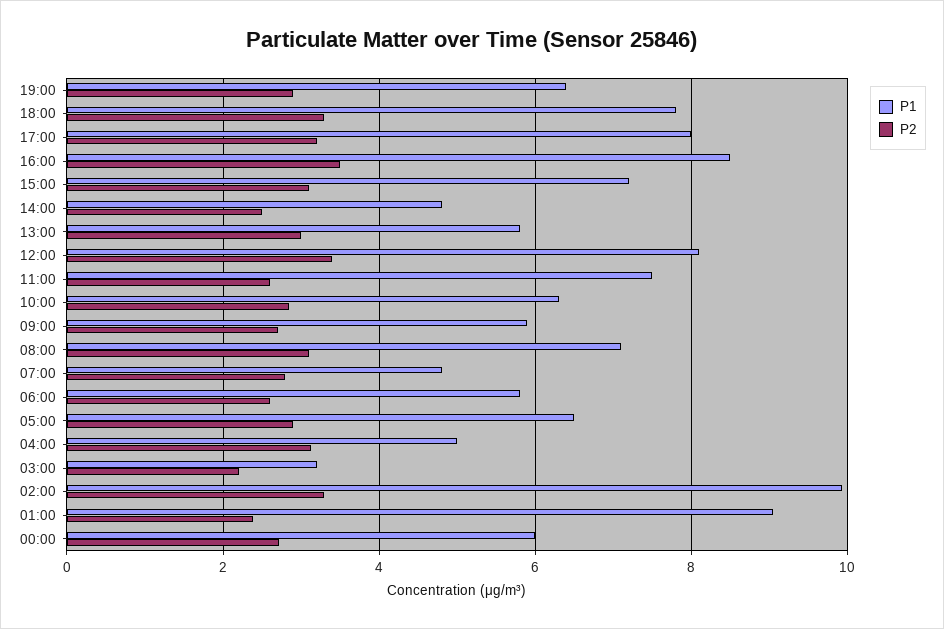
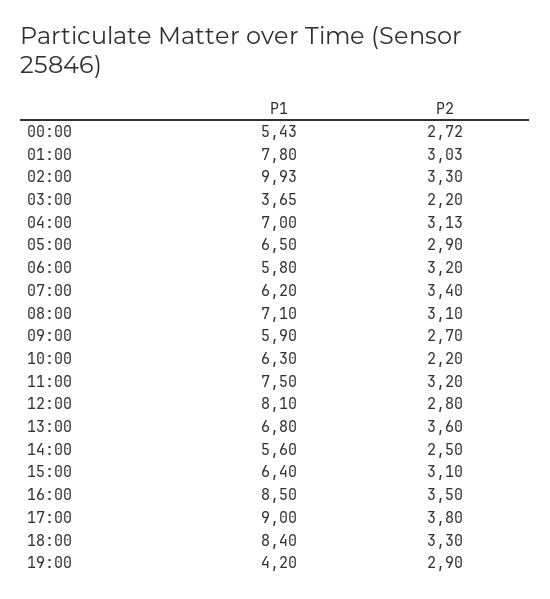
P1, 19:00: 6.4 -> 4.2
P1, 18:00: 7.8 -> 8.4
P1, 17:00: 8 -> 9
P2, 17:00: 3.2 -> 3.8
P1, 15:00: 7.2 -> 6.4
P1, 14:00: 4.8 -> 5.6
P1, 13:00: 5.8 -> 6.8
P2, 13:00: 3 -> 3.6
P2, 12:00: 3.4 -> 2.8
P2, 11:00: 2.6 -> 3.2
P2, 10:00: 2.8 -> 2.2
P1, 07:00: 4.8 -> 6.2
P2, 07:00: 2.8 -> 3.4
P2, 06:00: 2.6 -> 3.2
P1, 04:00: 5 -> 7
P1, 03:00: 3.2 -> 3.65
P1, 01:00: 9 -> 7.8
P2, 01:00: 2.4 -> 3.03
P1, 00:00: 6 -> 5.43

